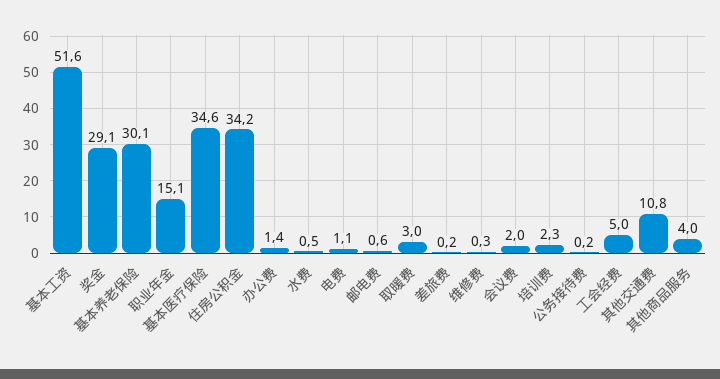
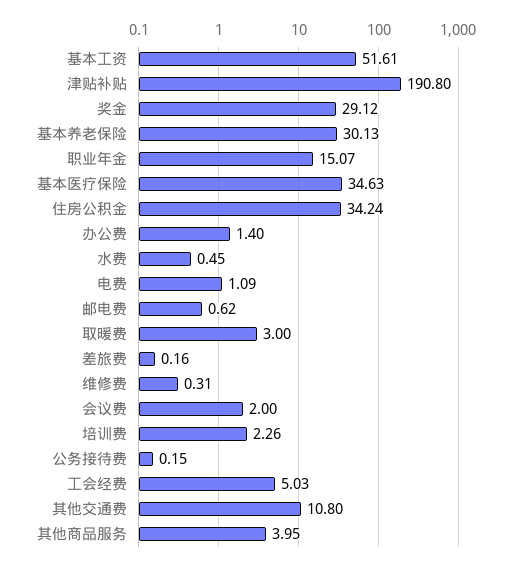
津贴补贴: none -> 190.8

